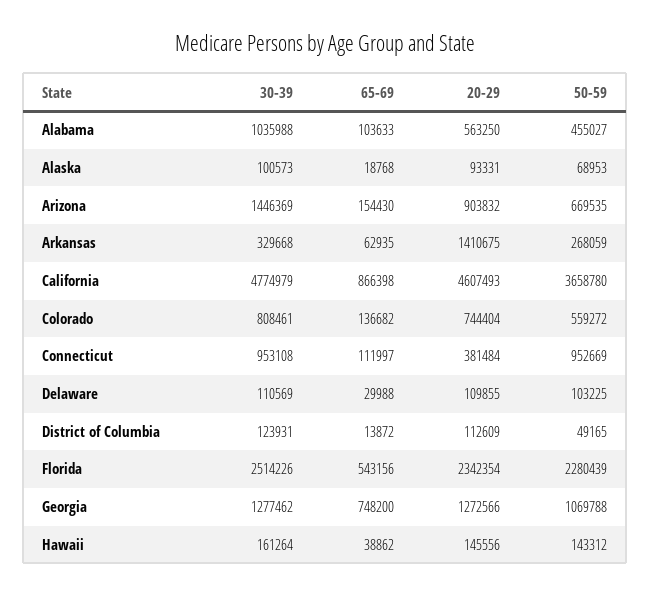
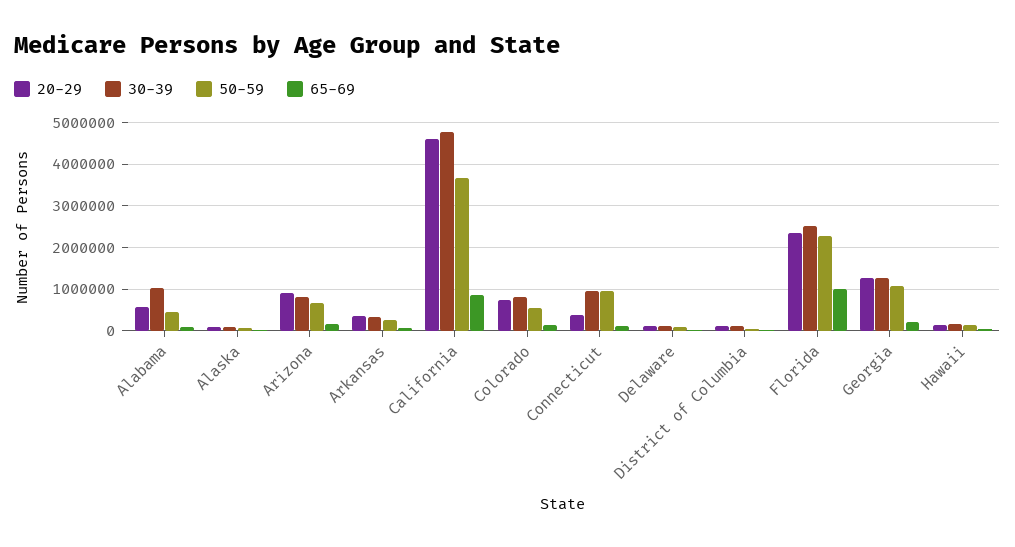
30-39, Arizona: 1446369 -> 800000
20-29, Arkansas: 1410675 -> 400000
65-69, Florida: 543156 -> 1000000
65-69, Georgia: 748200 -> 200000

